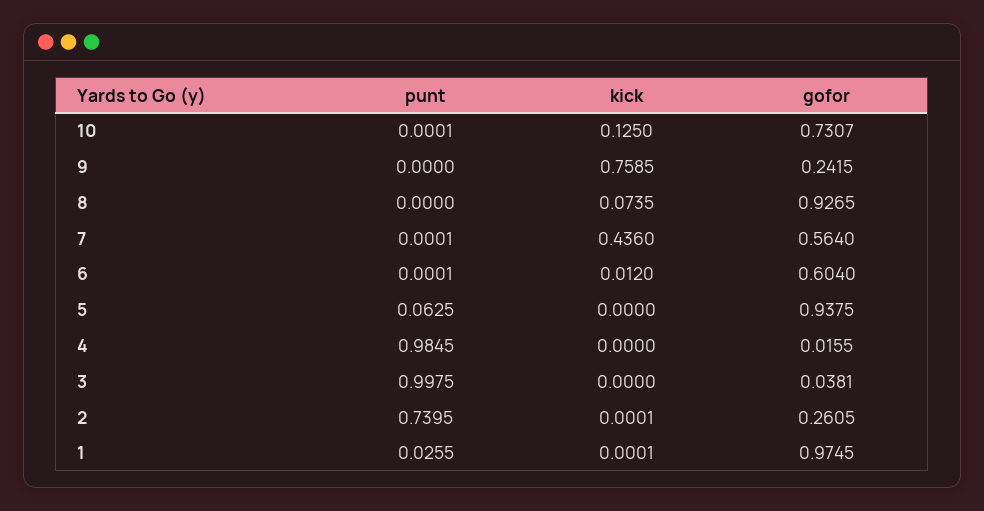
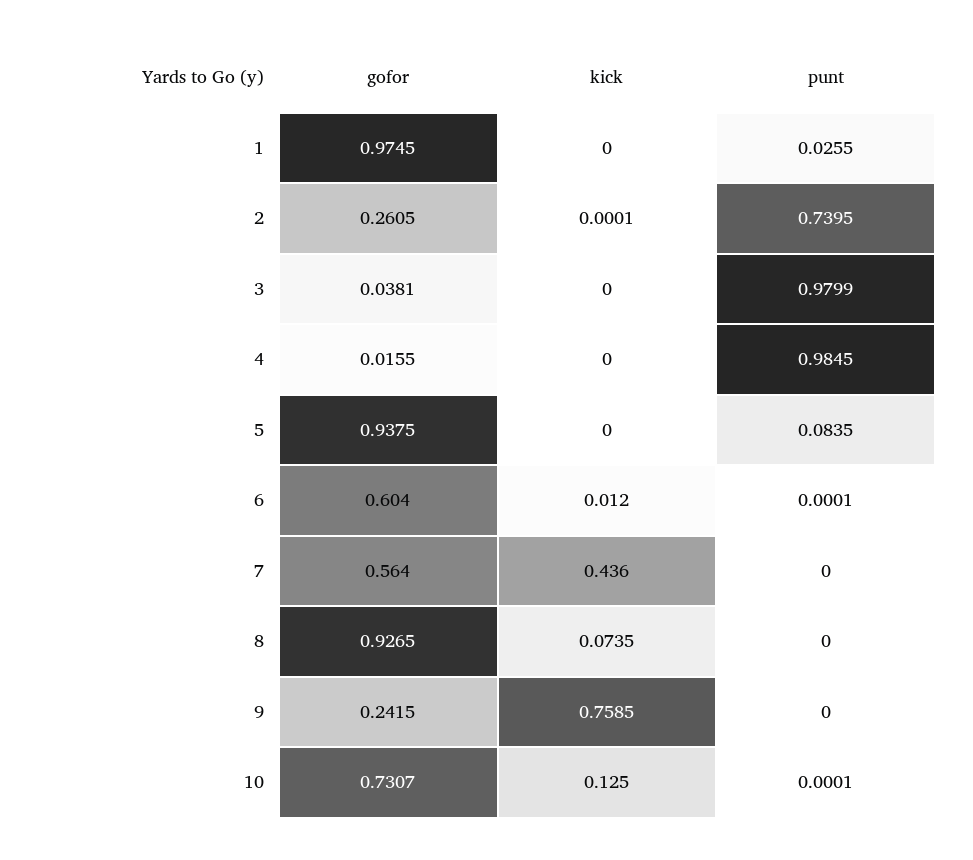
punt, 7: 0.0001 -> 0
punt, 5: 0.0625 -> 0.0835
punt, 3: 0.9975 -> 0.9799
kick, 1: 0.0001 -> 0

